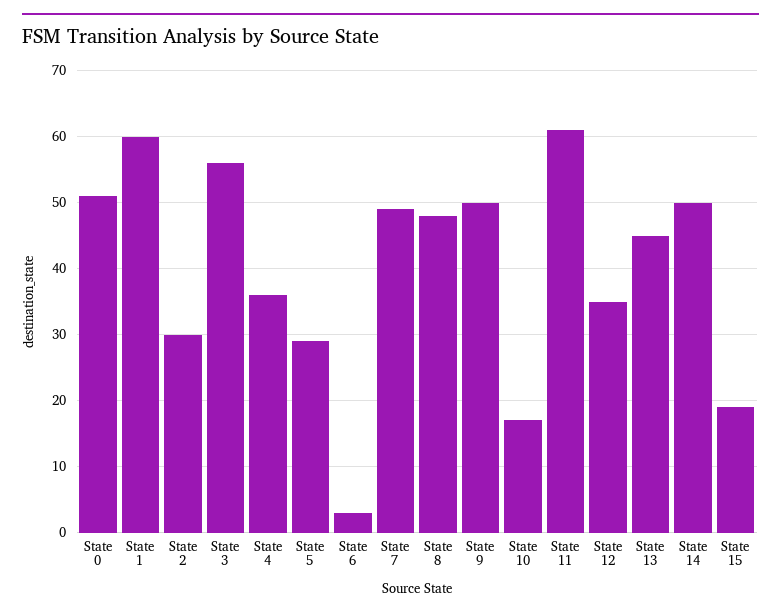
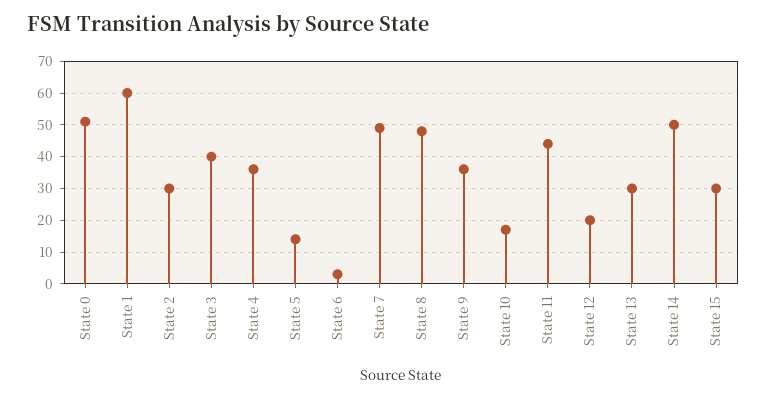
State 3: 56 -> 40
State 5: 29 -> 15
State 9: 50 -> 35
State 11: 61 -> 45
State 12: 35 -> 20
State 13: 45 -> 30
State 15: 19 -> 30

